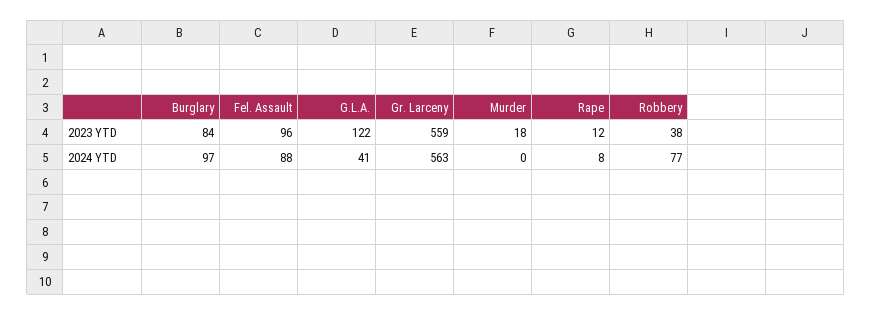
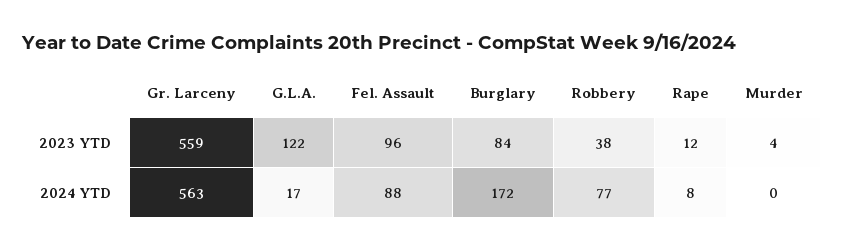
Murder, 2023 YTD: 18 -> 4
Burglary, 2024 YTD: 97 -> 172
G.L.A., 2024 YTD: 41 -> 17

